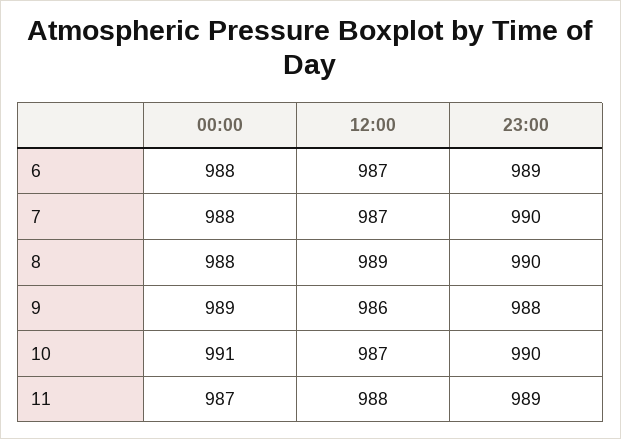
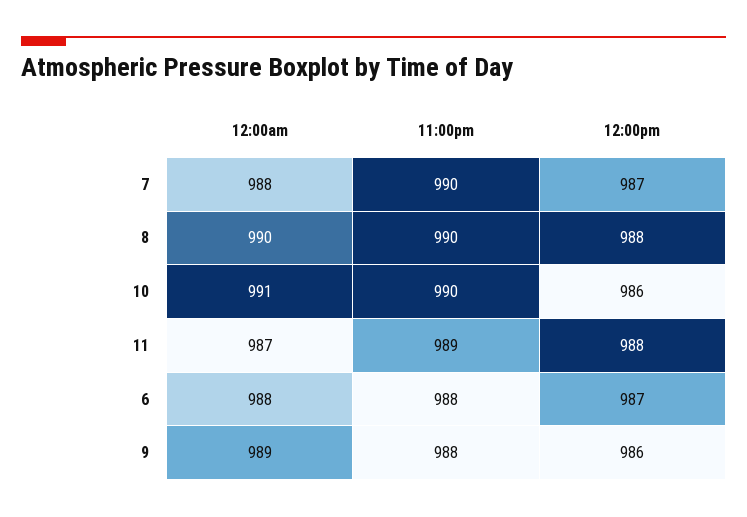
23:00, 6: 989 -> 988
00:00, 8: 988 -> 990
12:00, 8: 989 -> 988
12:00, 10: 987 -> 986

